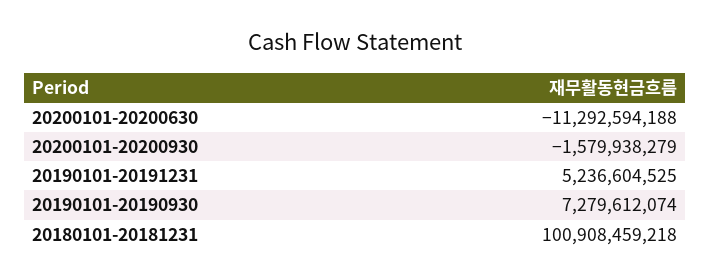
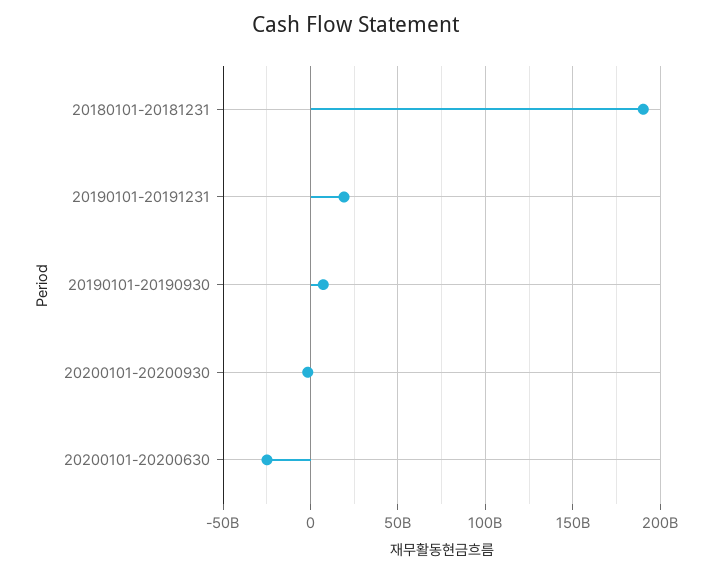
20200101-20200630: -11292594188 -> -25000000000
20190101-20191231: 5236604525 -> 20000000000
20180101-20181231: 100908459218 -> 190000000000

